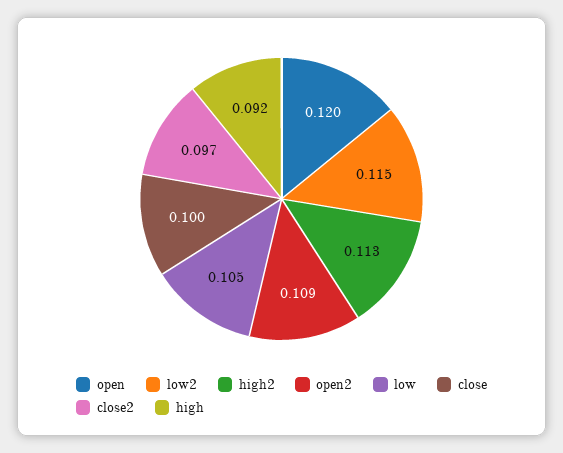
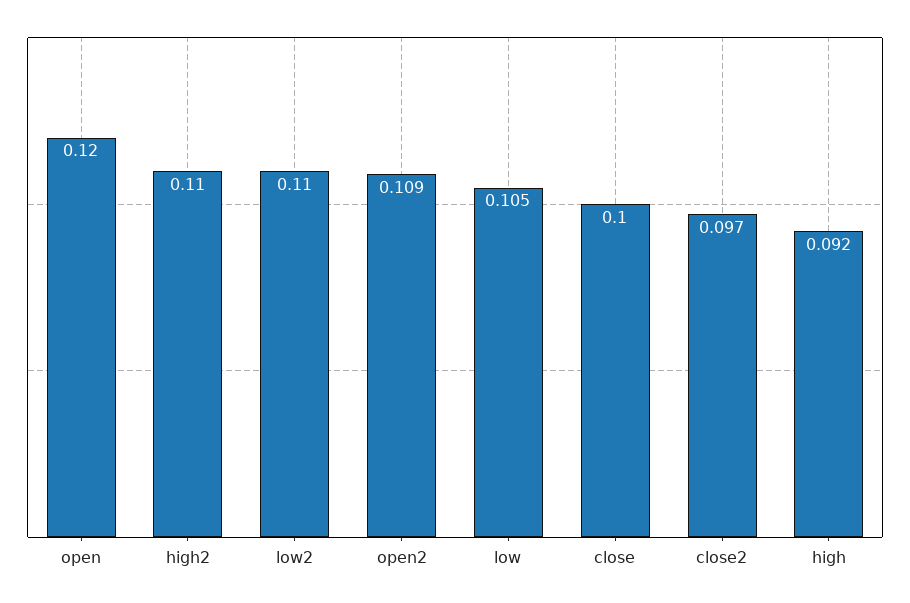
low2: 0.115 -> 0.11
high2: 0.113 -> 0.11

